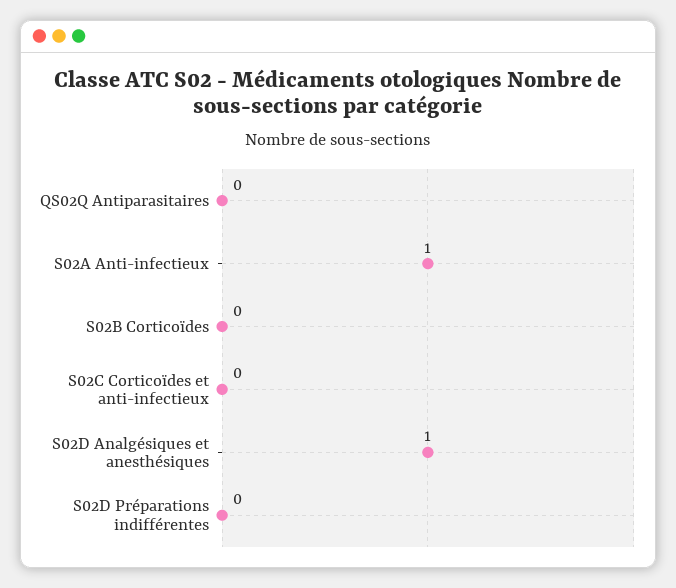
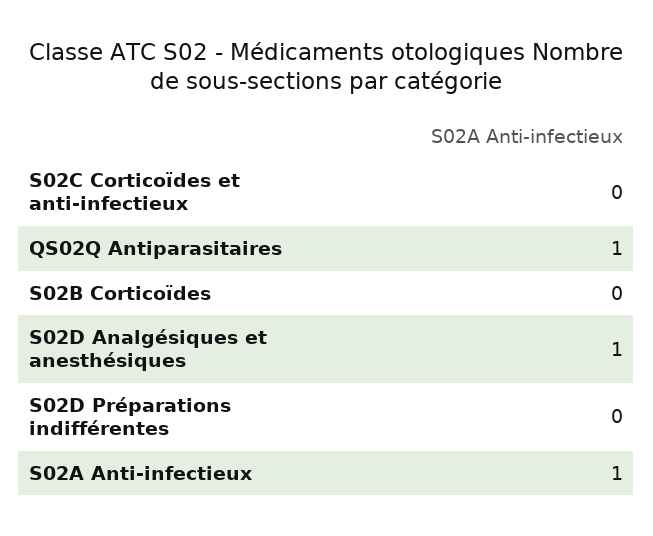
QS02Q Antiparasitaires: 0 -> 1

